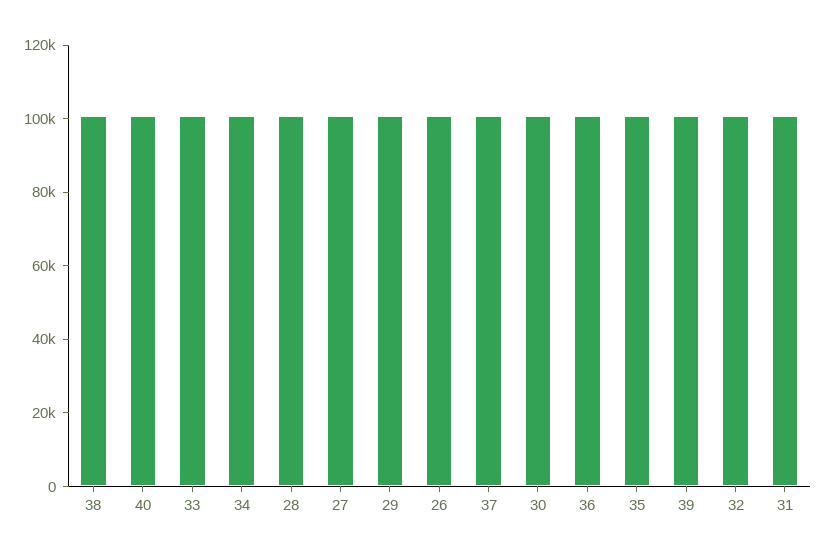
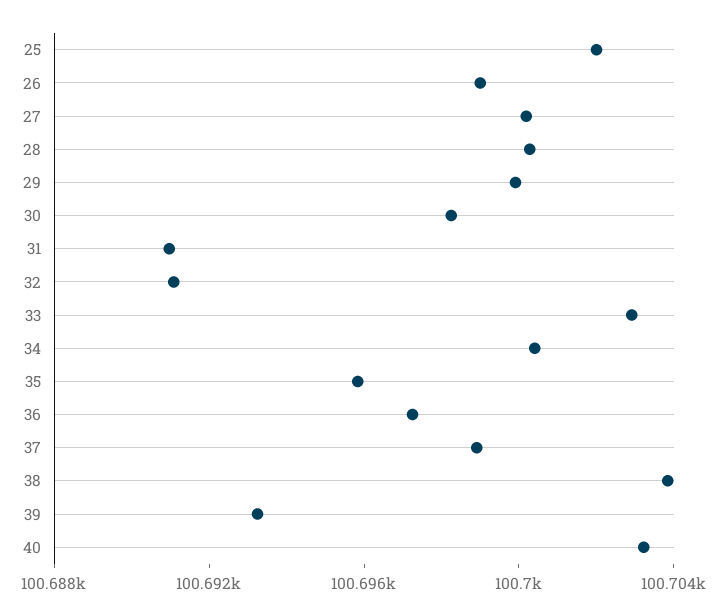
25: none -> 100702

